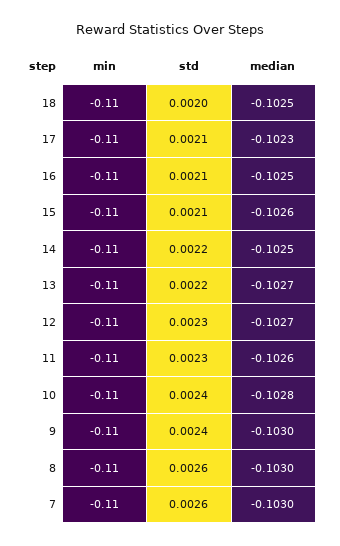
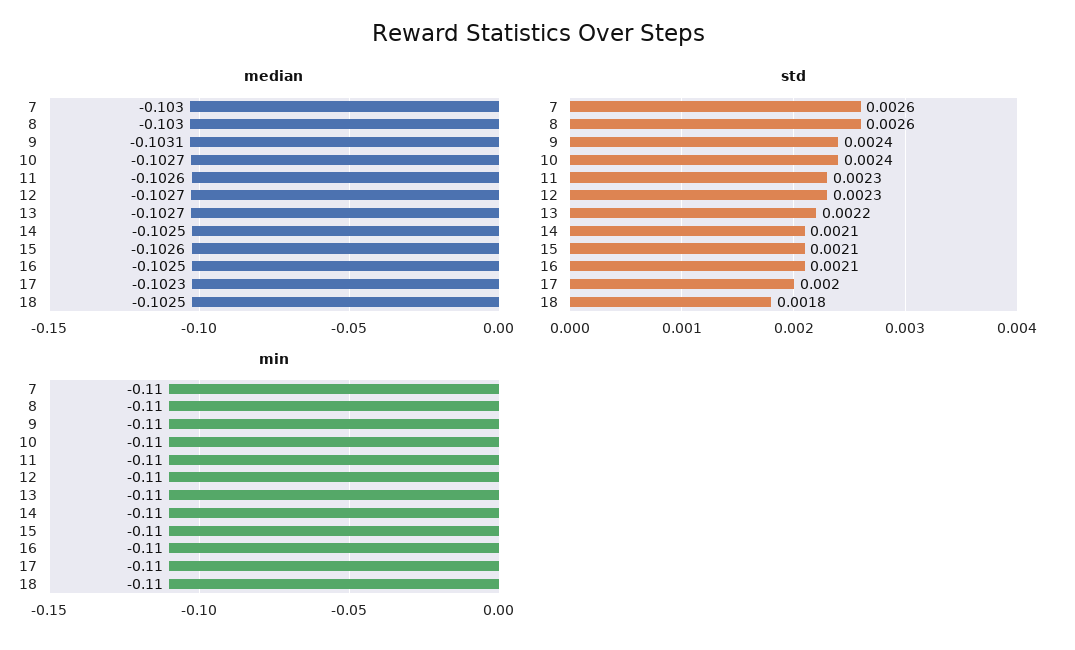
std, 18: 0.002 -> 0.0018
std, 17: 0.0021 -> 0.002
std, 14: 0.0022 -> 0.0021
median, 10: -0.1028 -> -0.1027
median, 9: -0.103 -> -0.1031

